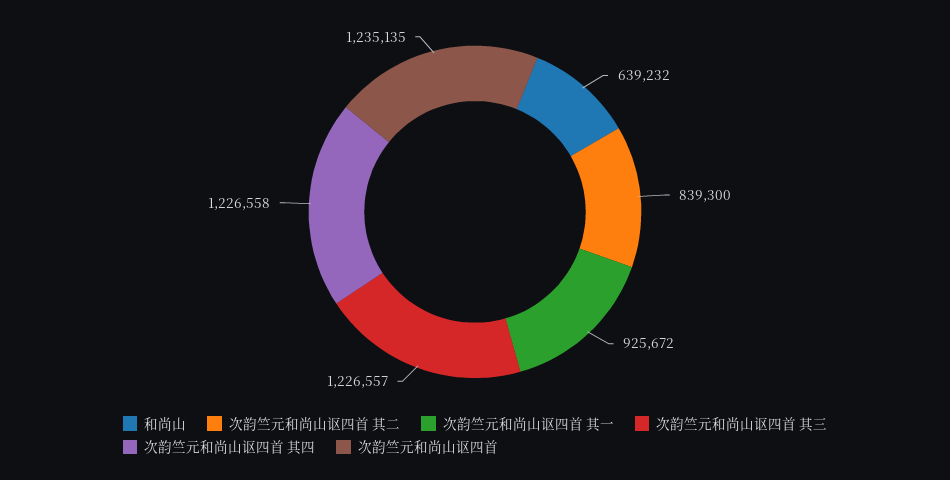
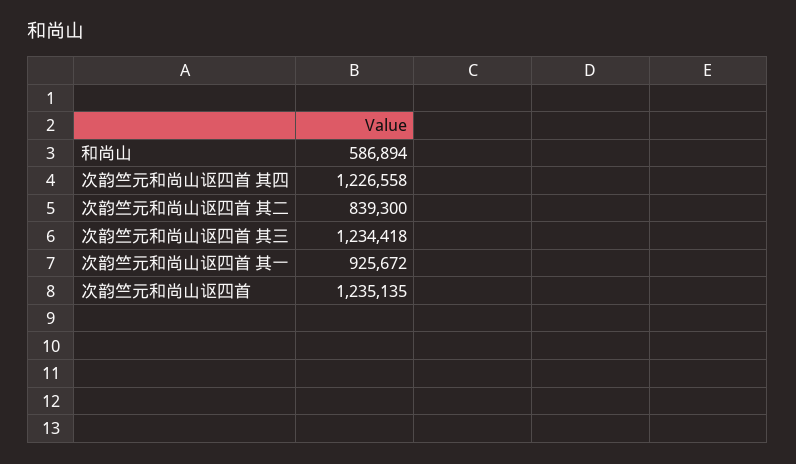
和尚山: 639232 -> 586894
次韵竺元和尚山讴四首 其三: 1226557 -> 1234418

